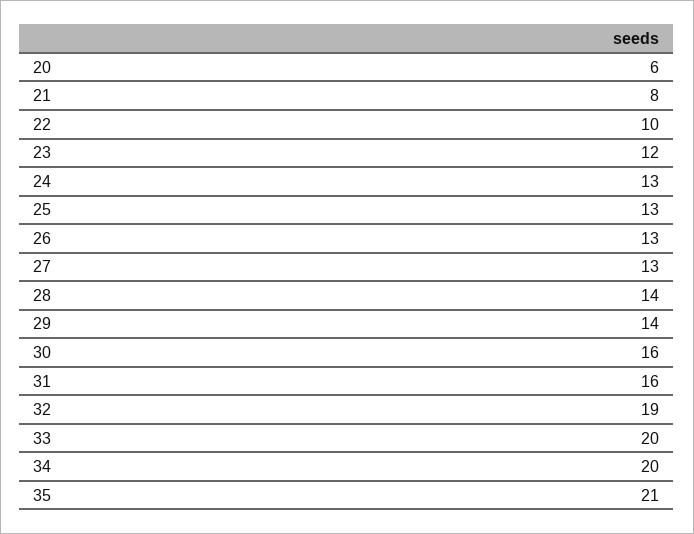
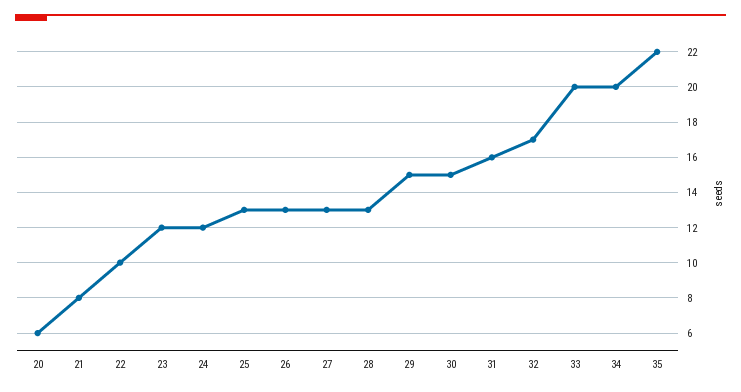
24: 13 -> 12
28: 14 -> 13
29: 14 -> 15
30: 16 -> 15
32: 19 -> 17
35: 21 -> 22

